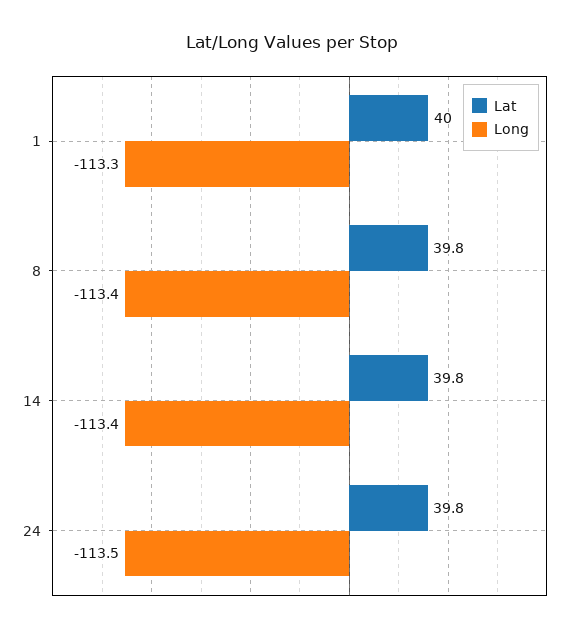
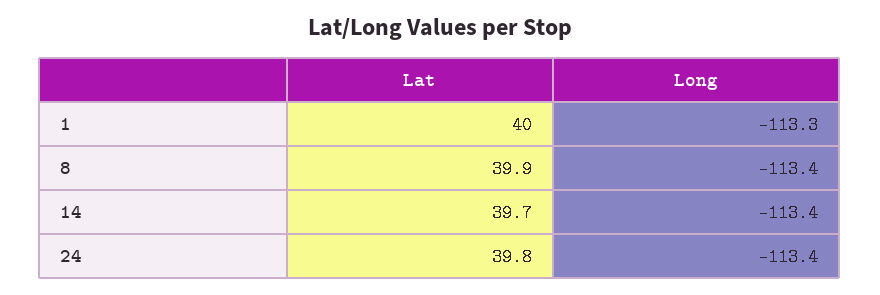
Lat, 8: 39.8 -> 39.9
Lat, 14: 39.8 -> 39.7
Long, 24: -113.5 -> -113.4

